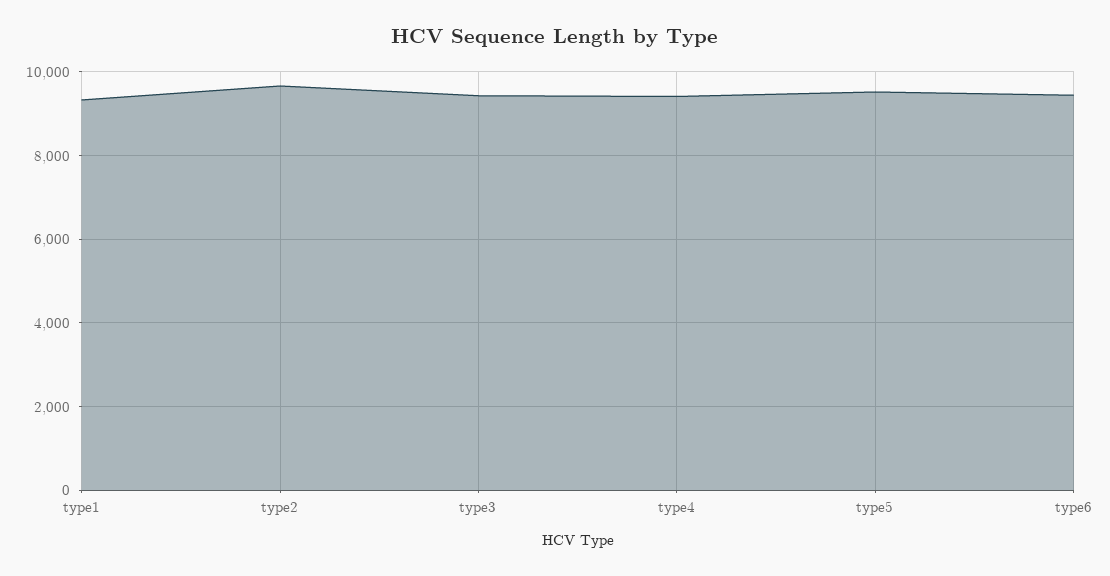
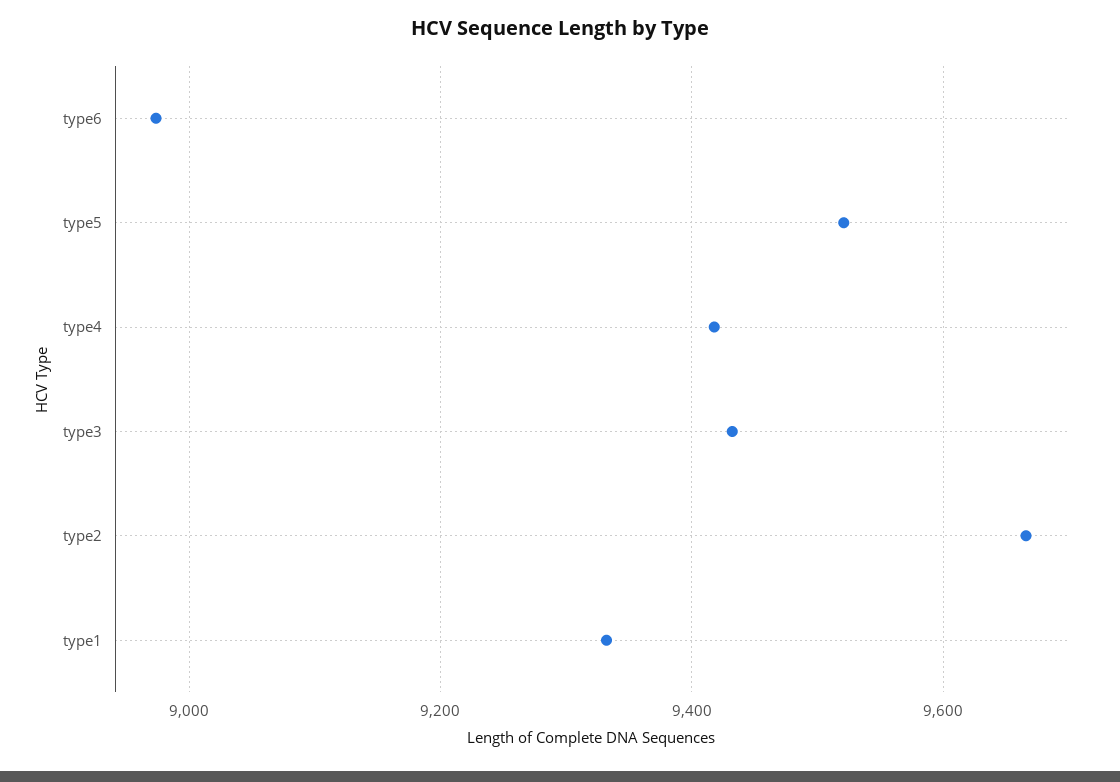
type6: 9400 -> 8980

